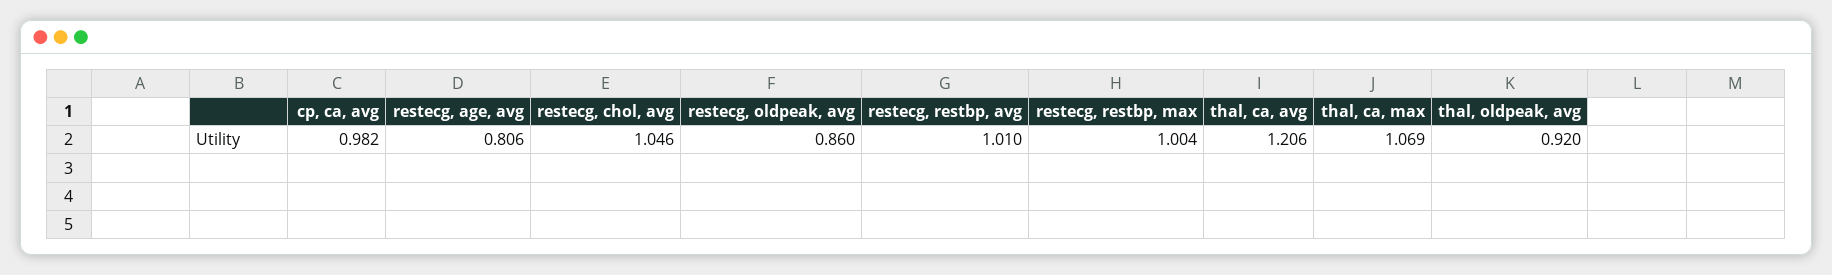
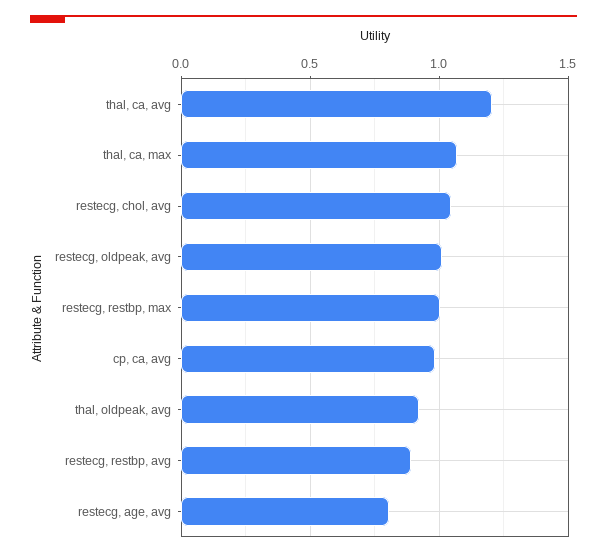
restecg, oldpeak, avg: 0.86 -> 1
restecg, restbp, avg: 1.01 -> 0.9

